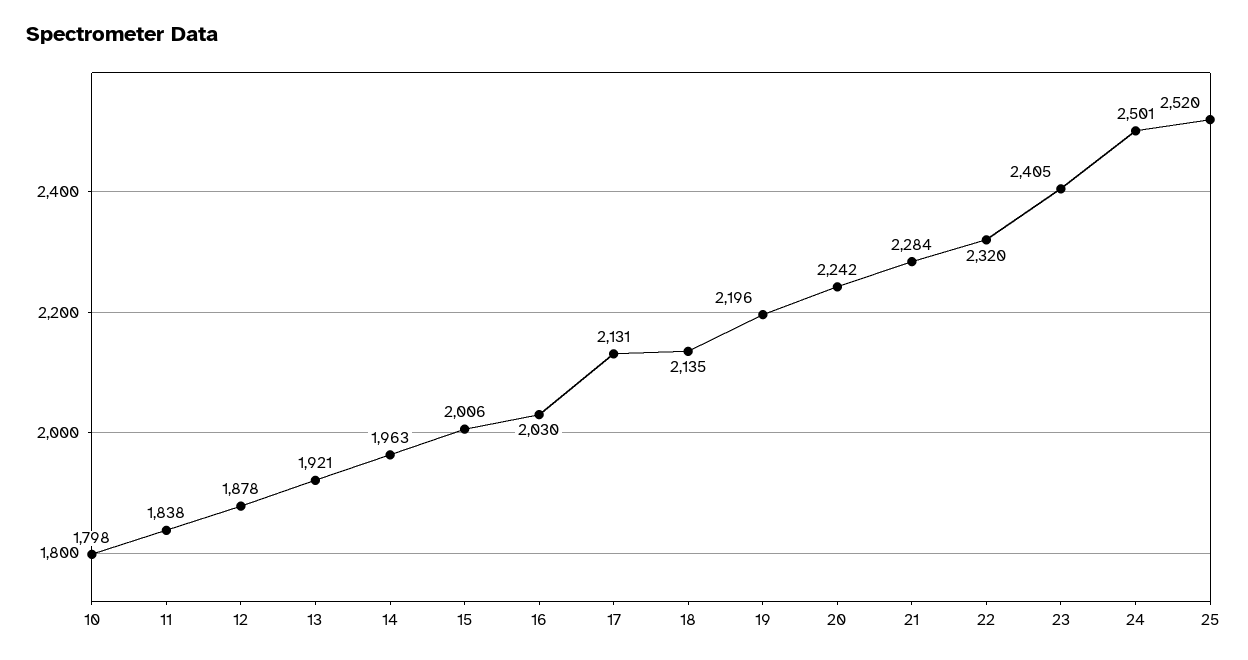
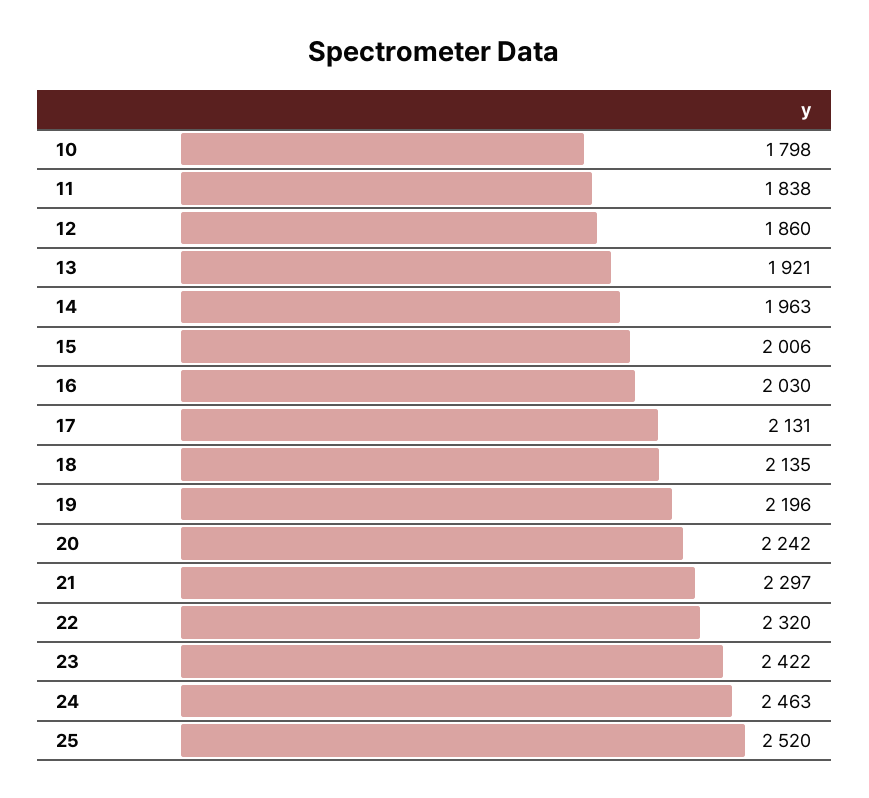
12: 1878 -> 1860
21: 2284 -> 2297
23: 2405 -> 2422
24: 2501 -> 2463

